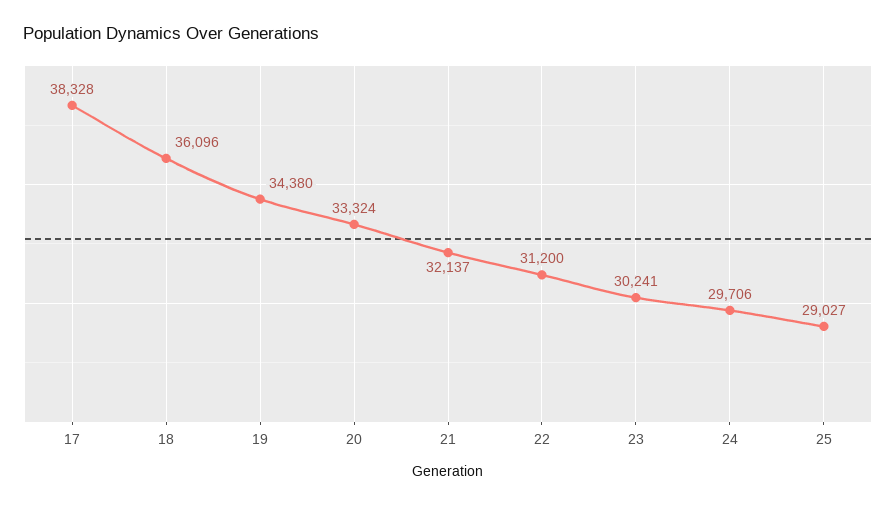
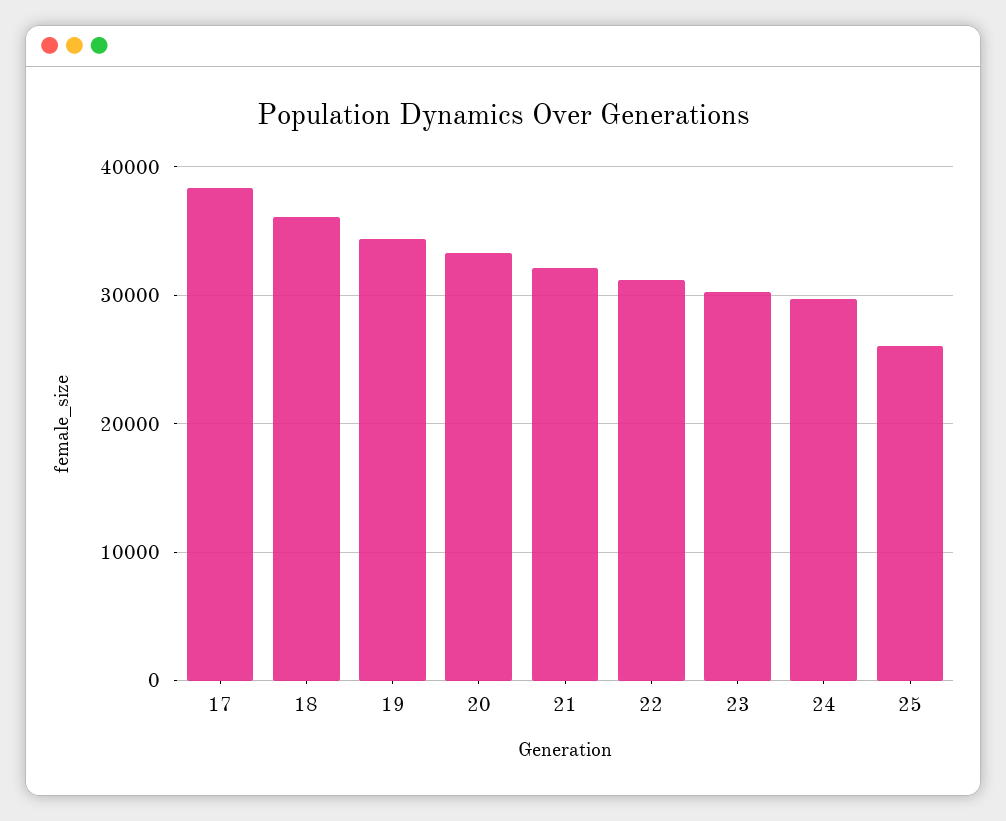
25: 29027 -> 26000

